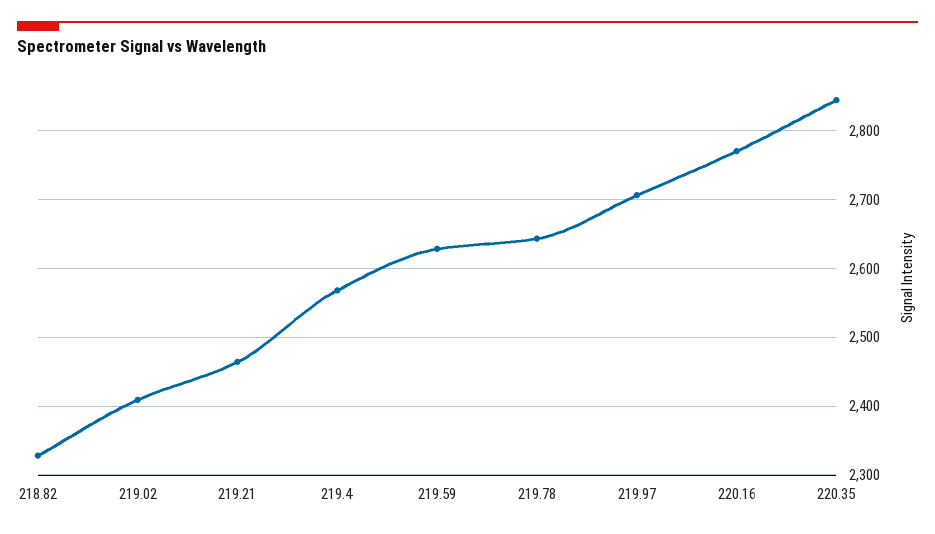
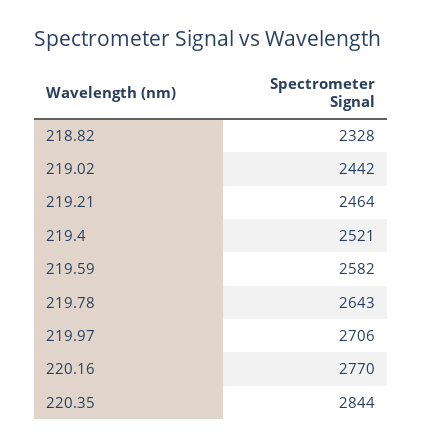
219.02: 2410 -> 2442
219.4: 2570 -> 2521
219.59: 2630 -> 2582

